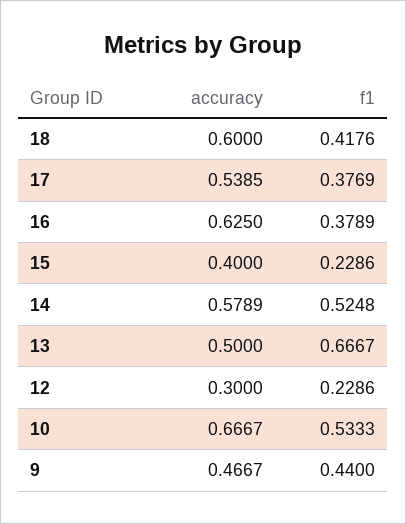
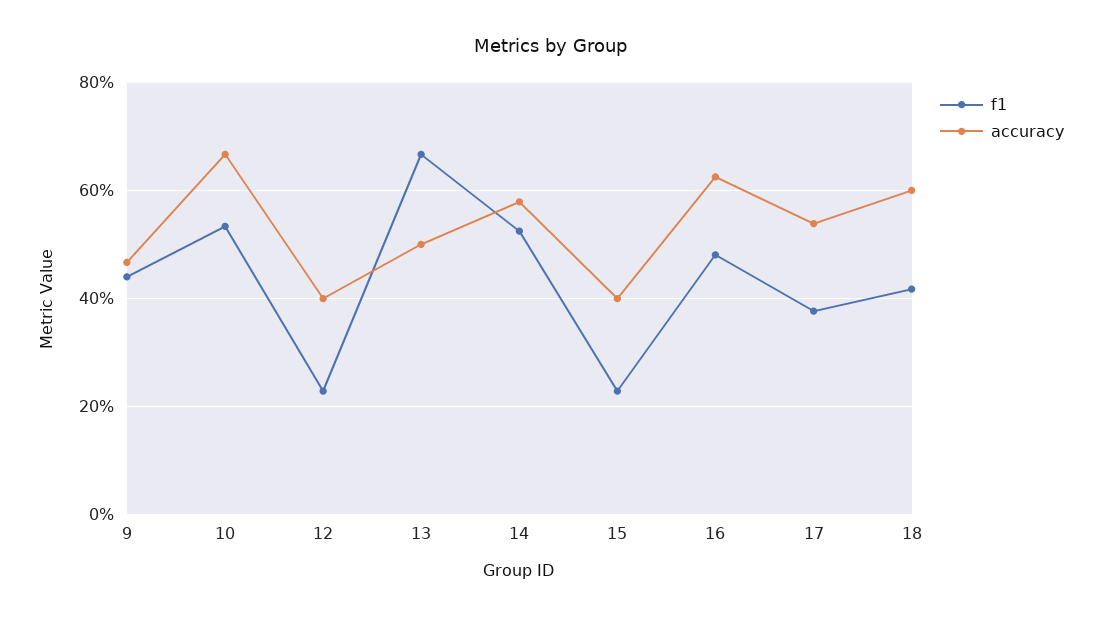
f1, 16: 0.3789 -> 0.48
accuracy, 12: 0.3 -> 0.4

